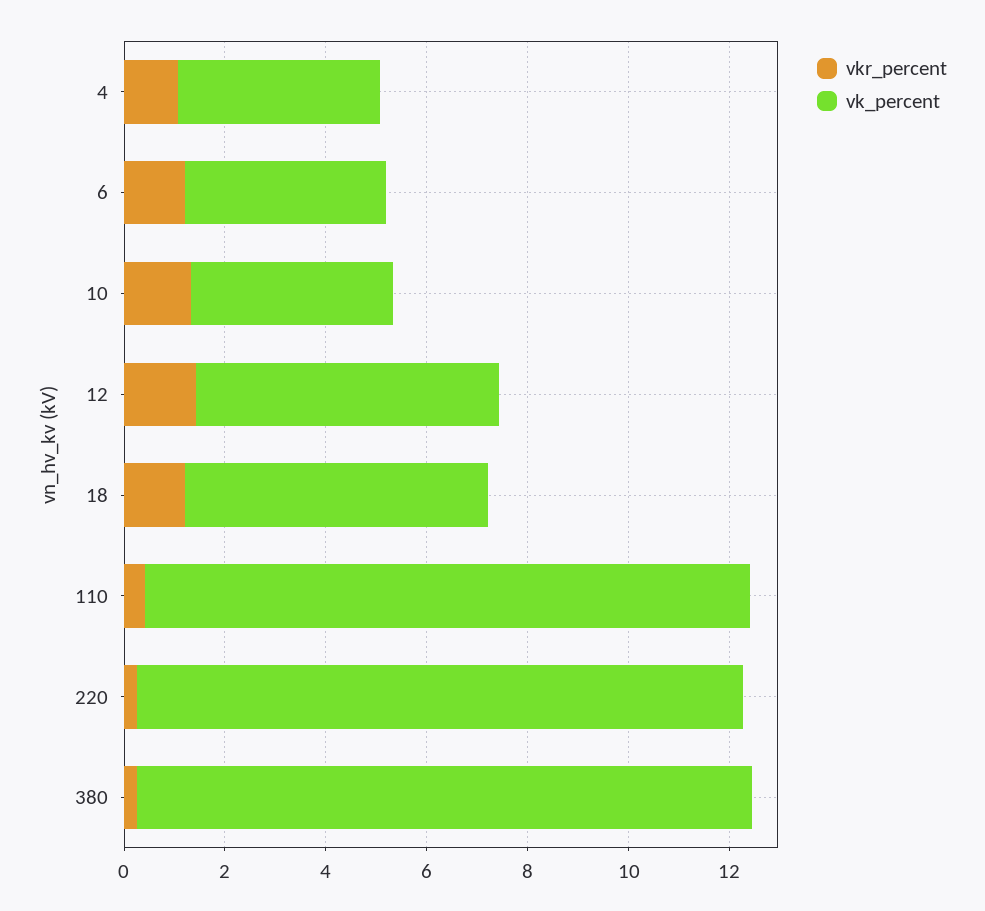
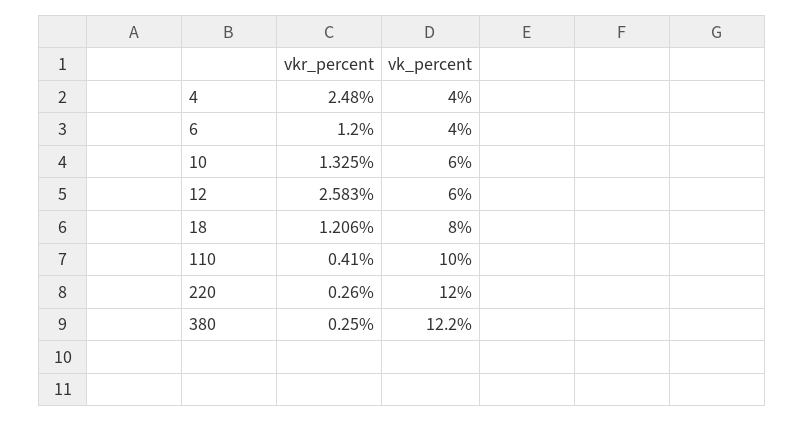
vkr_percent, 4: 1 -> 2.48
vk_percent, 10: 4 -> 6
vkr_percent, 12: 1.5 -> 2.583
vk_percent, 18: 6 -> 8
vk_percent, 110: 12 -> 10

